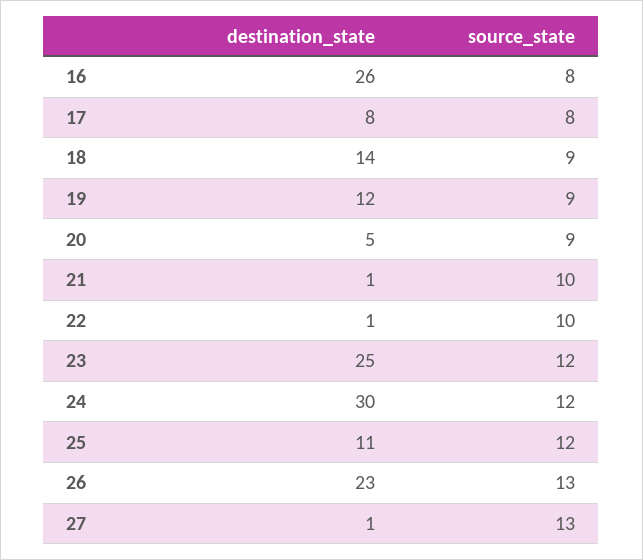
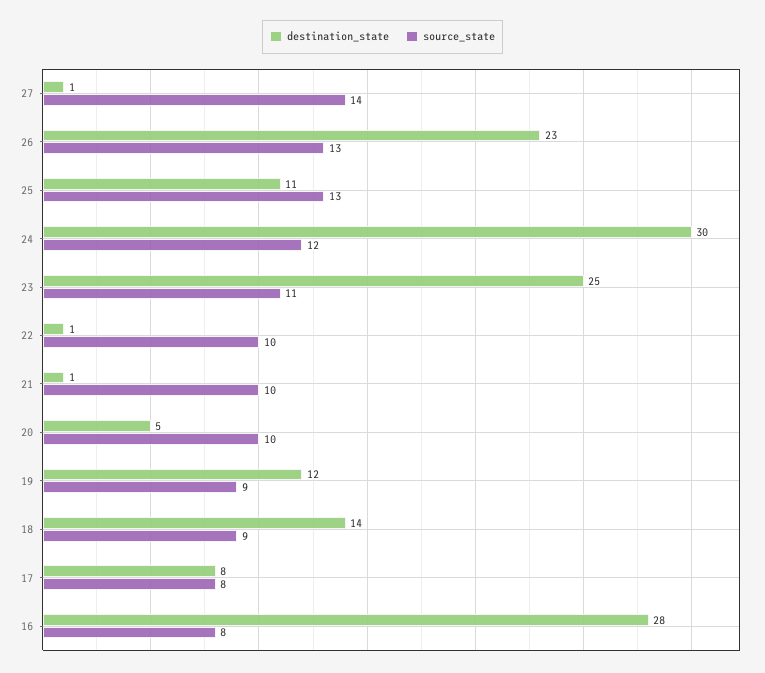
destination_state, 16: 26 -> 28
source_state, 20: 9 -> 10
source_state, 23: 12 -> 11
source_state, 25: 12 -> 13
source_state, 27: 13 -> 14

